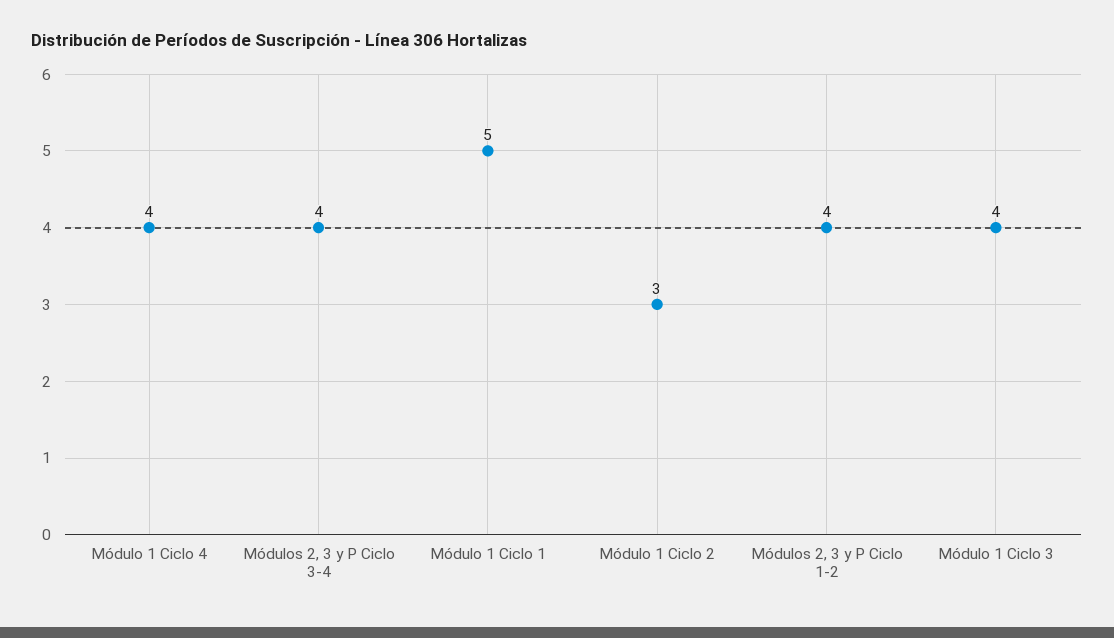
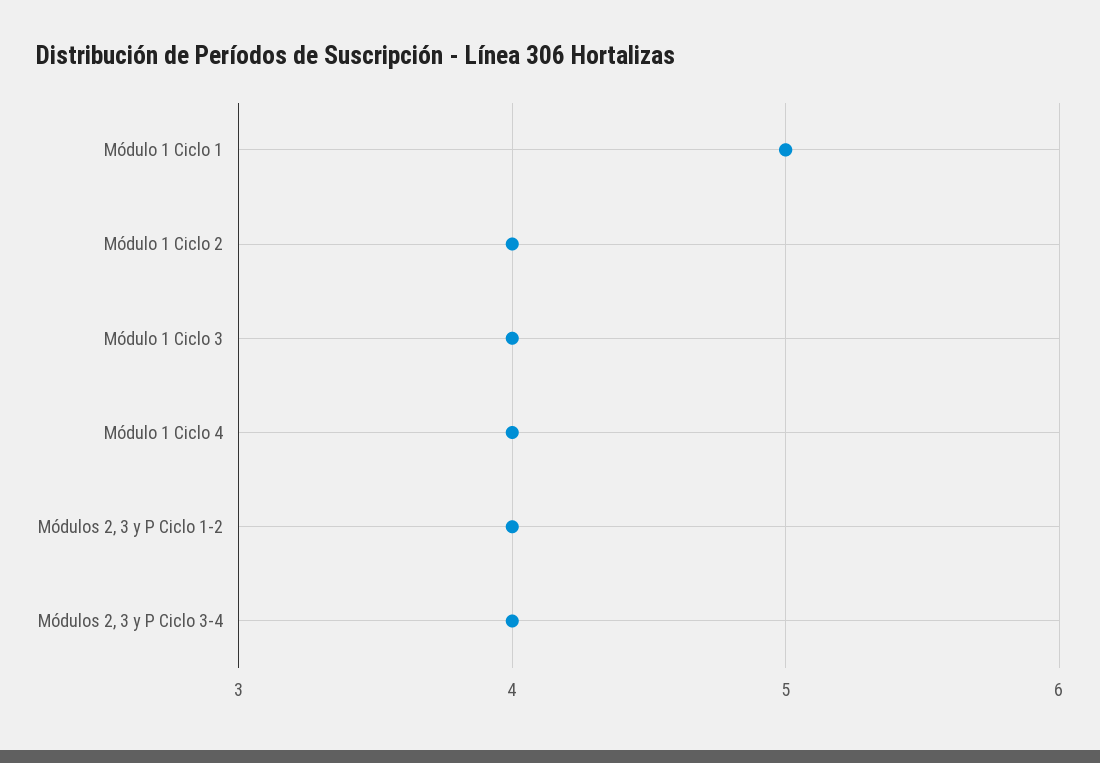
Módulo 1 Ciclo 2: 3 -> 4

